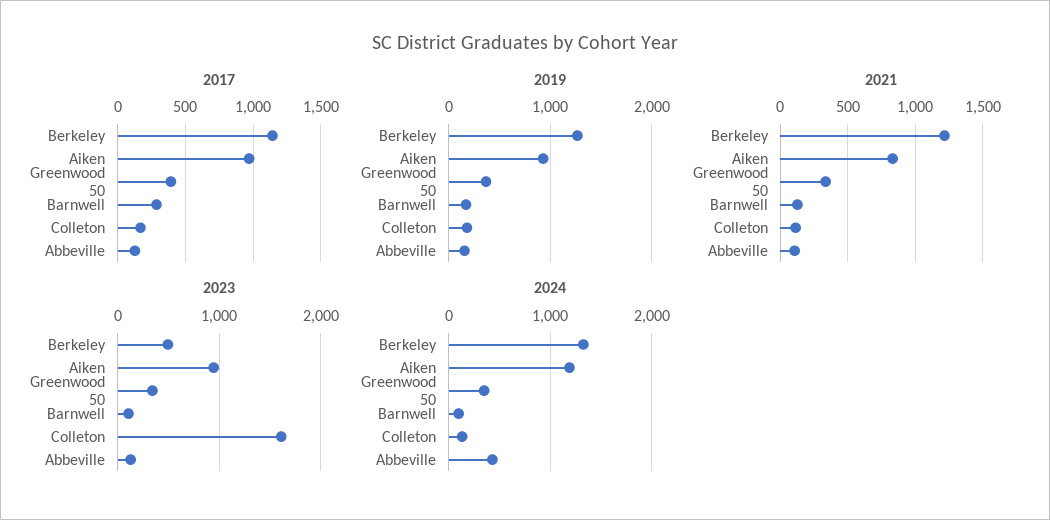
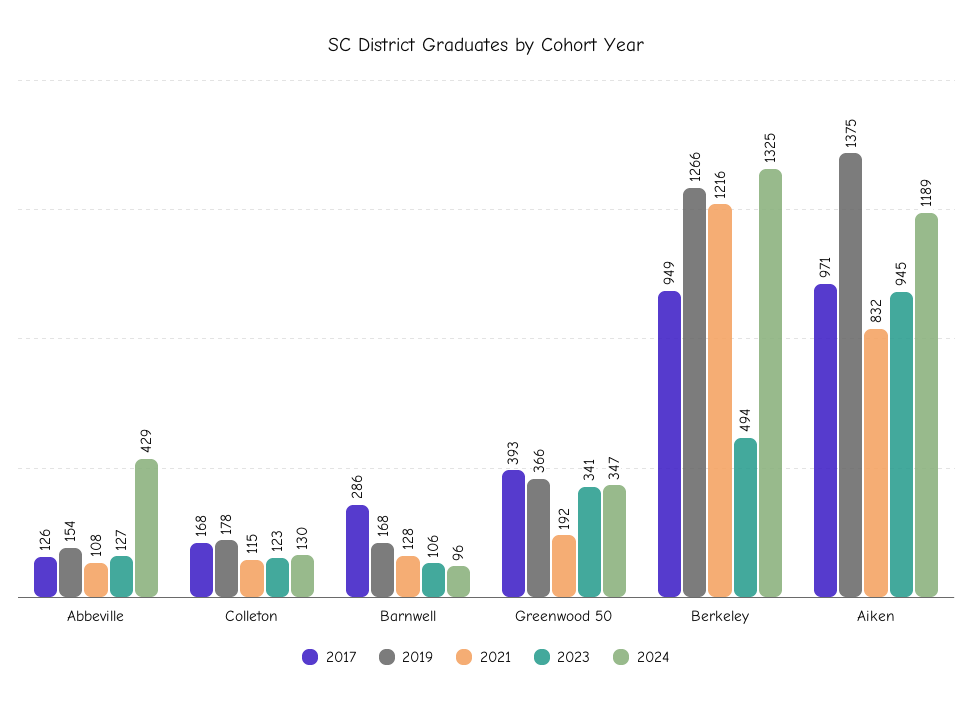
2017, Berkeley: 1150 -> 949
2019, Aiken: 900 -> 1375
2021, Greenwood 50: 350 -> 192
2023, Colleton: 1600 -> 123

